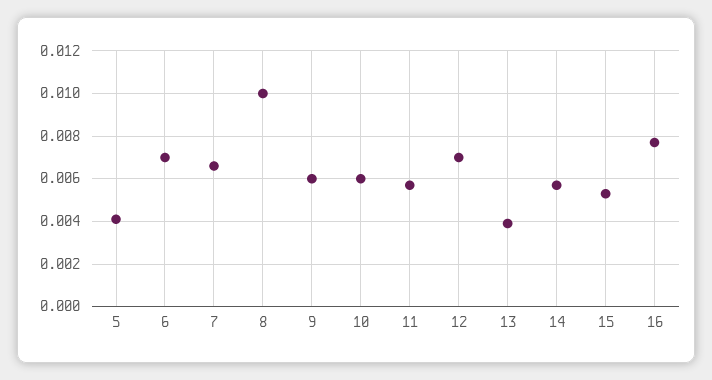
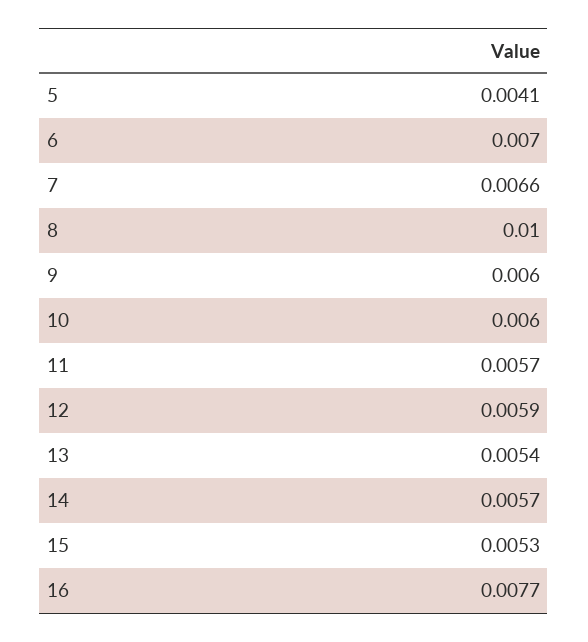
12: 0.007 -> 0.0059
13: 0.004 -> 0.0054

